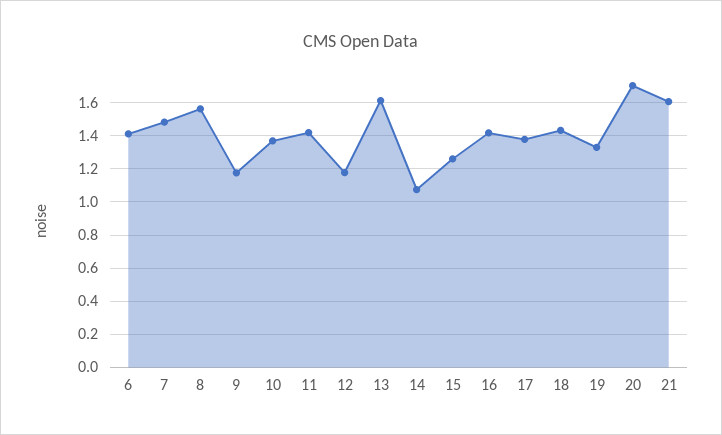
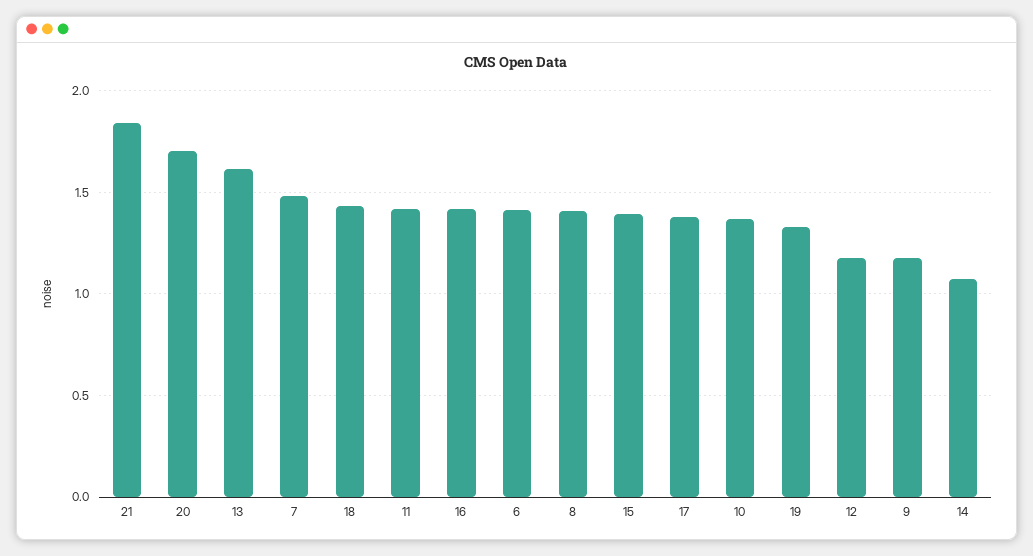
8: 1.55 -> 1.4
15: 1.25 -> 1.4
21: 1.6 -> 1.85

